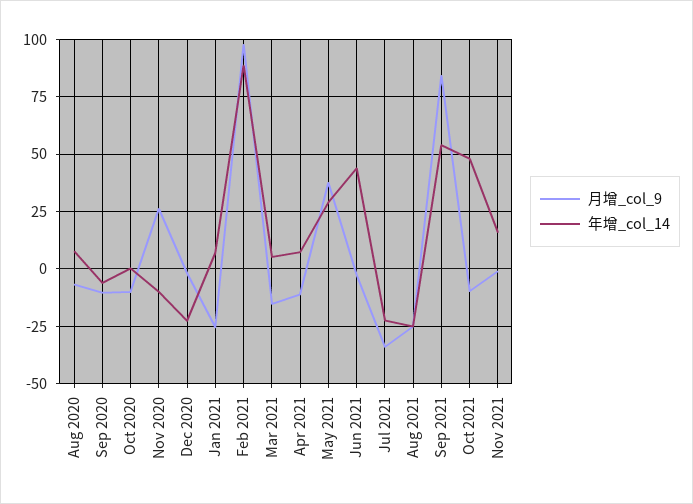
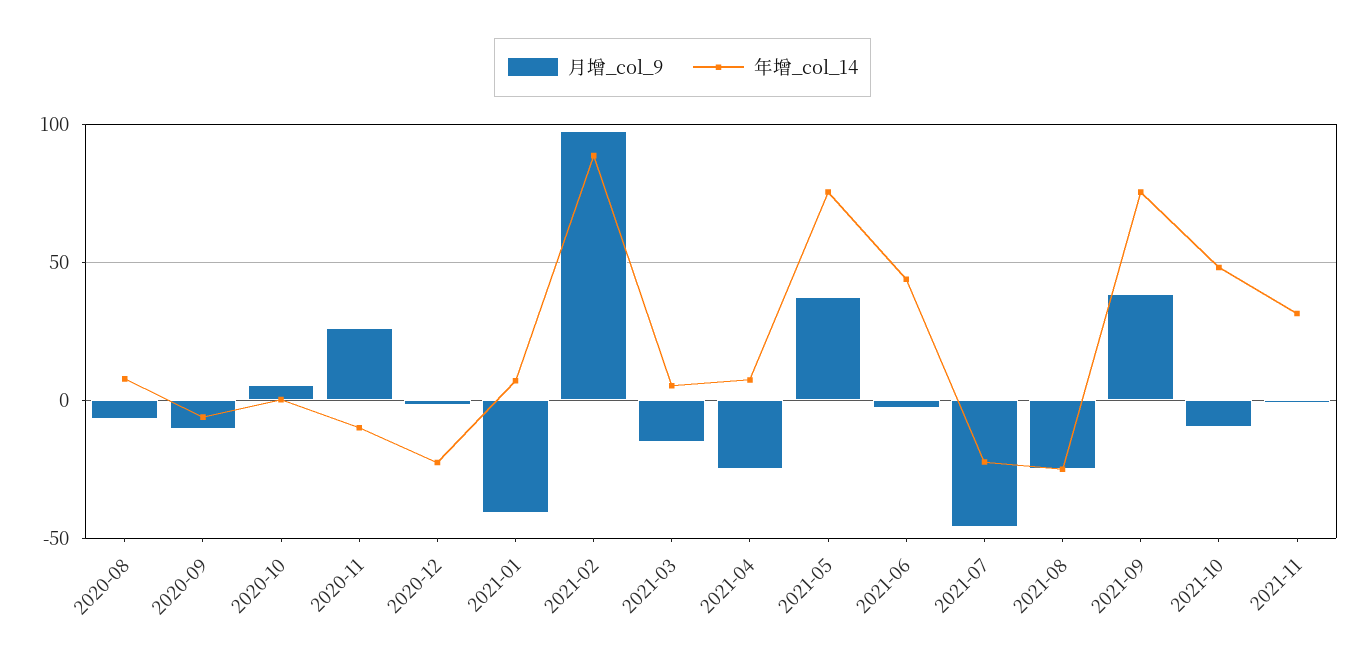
月增_col_9, Oct 2020: -10 -> 5
月增_col_9, Jan 2021: -25 -> -40
月增_col_9, Apr 2021: -10 -> -25
年增_col_14, May 2021: 30 -> 75
月增_col_9, Jul 2021: -35 -> -45
月增_col_9, Sep 2021: 85 -> 40
年增_col_14, Sep 2021: 55 -> 75
年增_col_14, Nov 2021: 15 -> 30

